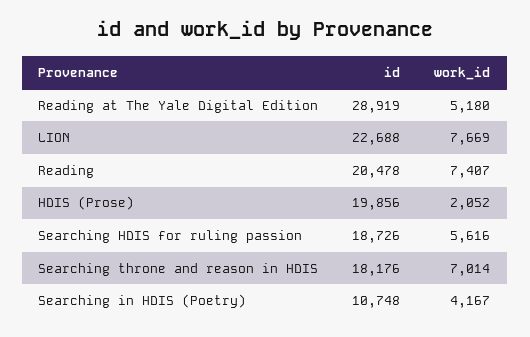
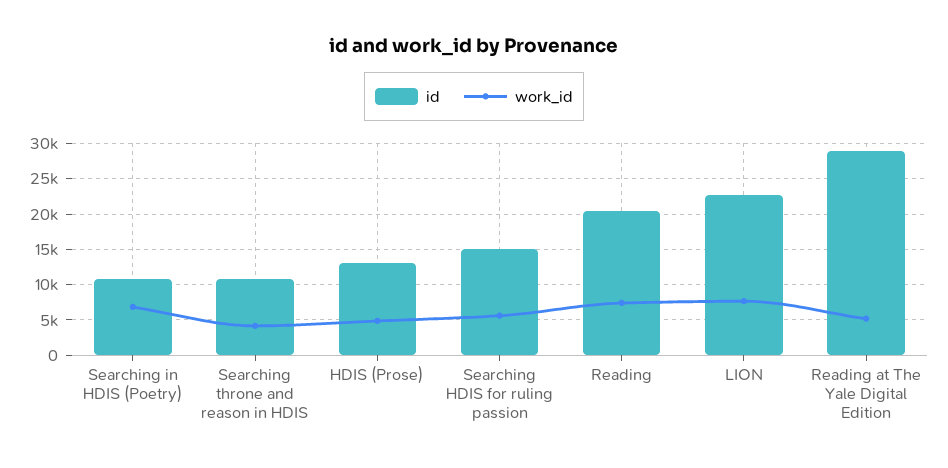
id, HDIS (Prose): 19856 -> 13000
work_id, HDIS (Prose): 2052 -> 5000
id, Searching HDIS for ruling passion: 18726 -> 15000
id, Searching throne and reason in HDIS: 18176 -> 11000
work_id, Searching throne and reason in HDIS: 7014 -> 4000
work_id, Searching in HDIS (Poetry): 4167 -> 7000

